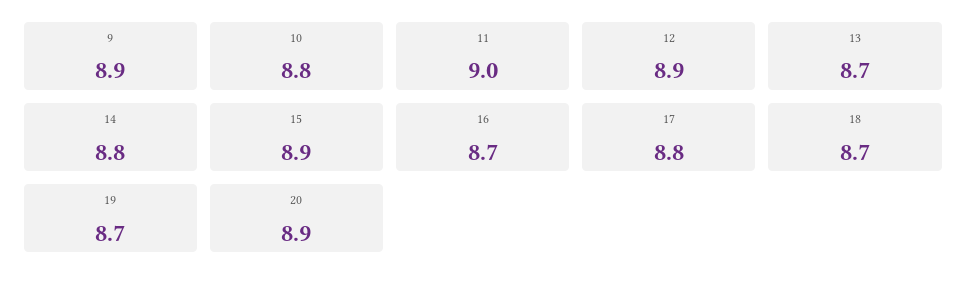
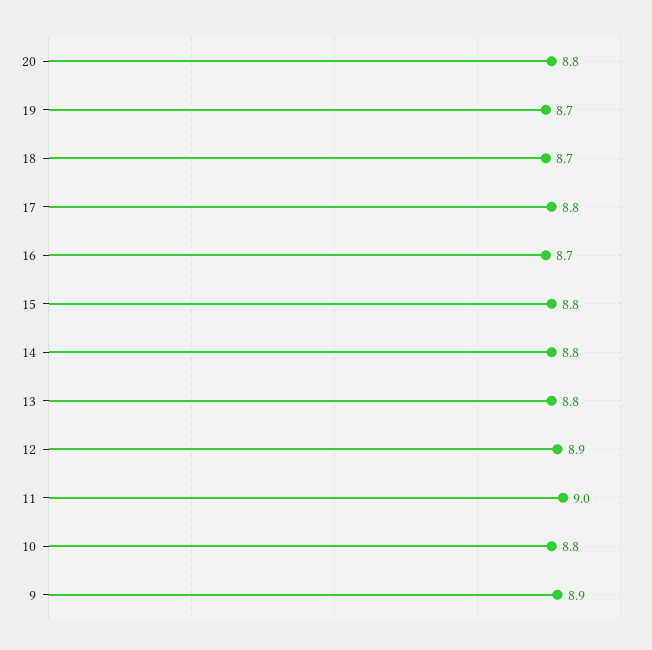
13: 8.7 -> 8.8
15: 8.9 -> 8.8
20: 8.9 -> 8.8

